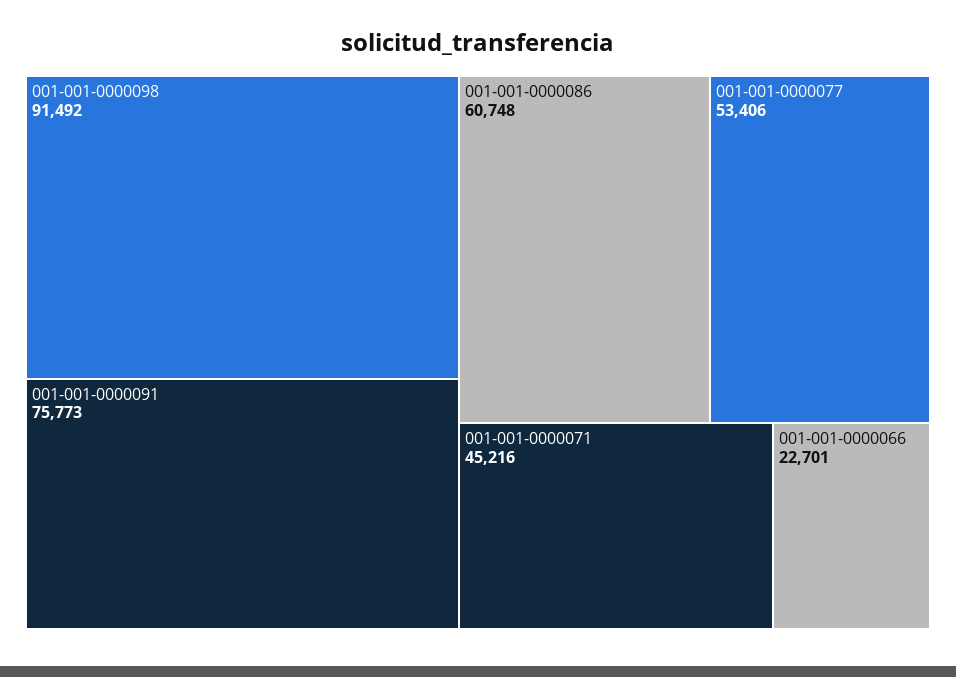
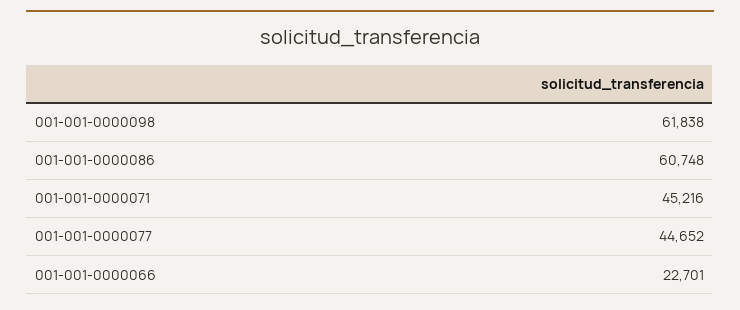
001-001-0000098: 91492 -> 61838
001-001-0000091: 75773 -> none
001-001-0000077: 53406 -> 44652

